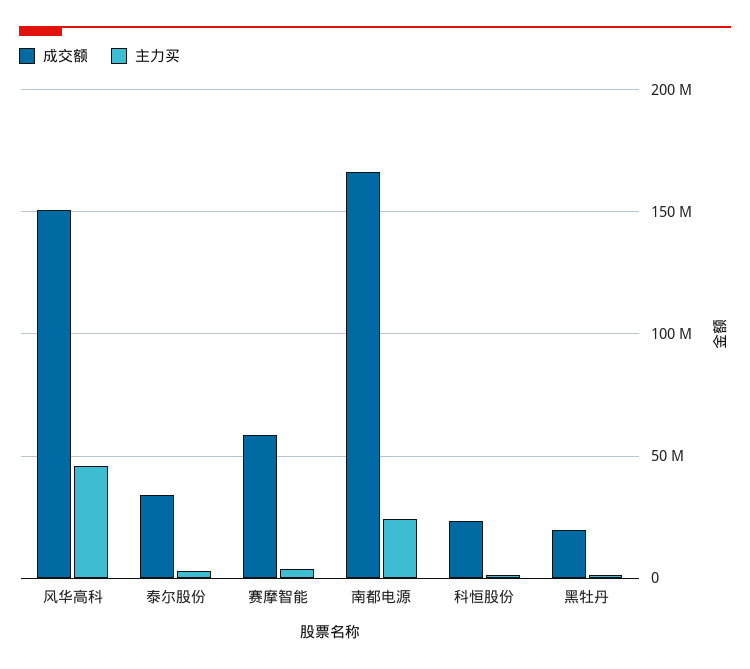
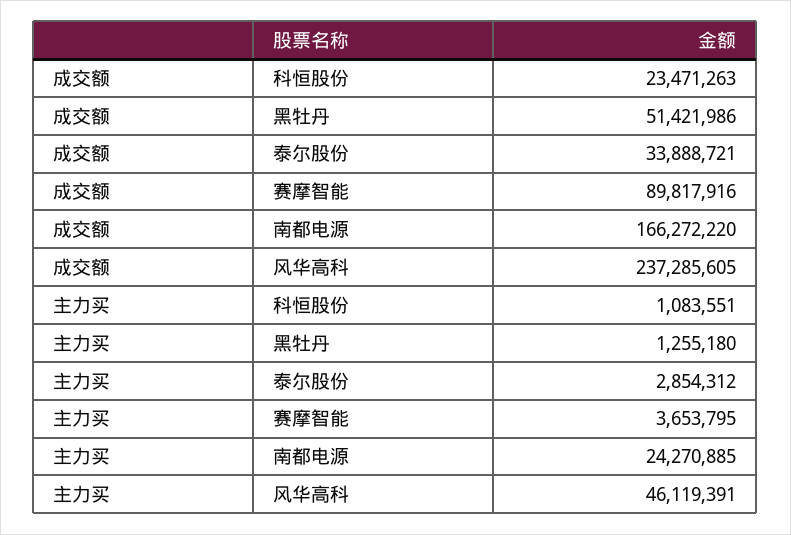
成交额, 风华高科: 150000000 -> 237285605
成交额, 赛摩智能: 60000000 -> 89817916
成交额, 黑牡丹: 20000000 -> 51421986

